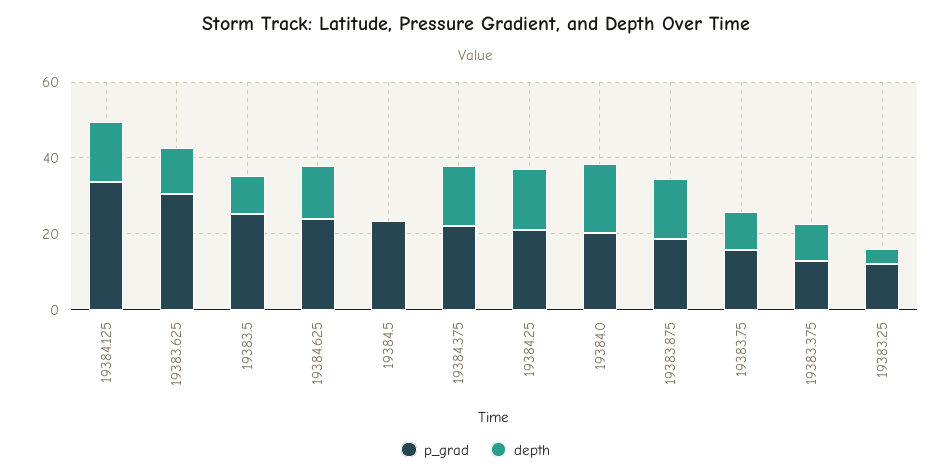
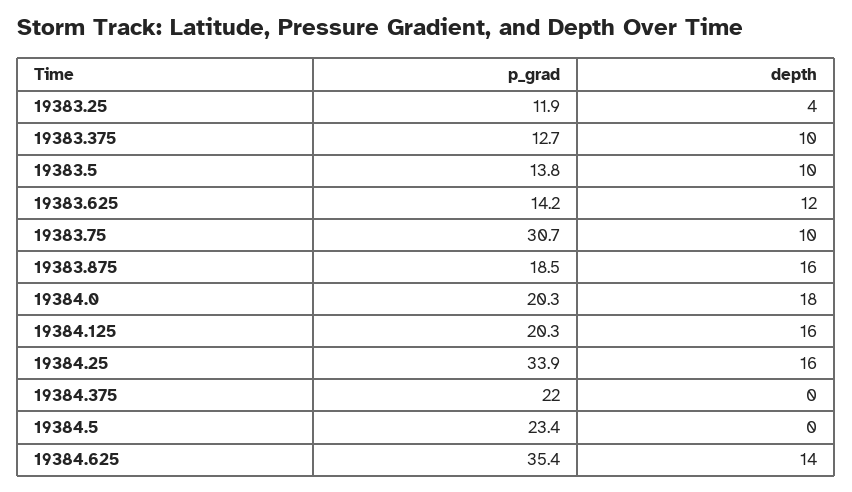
p_grad, 19384.125: 35 -> 20.3
p_grad, 19383.625: 30 -> 14.2
p_grad, 19383.5: 25 -> 13.8
p_grad, 19384.625: 25 -> 35.4
depth, 19384.375: 15 -> 0
p_grad, 19384.25: 20 -> 33.9
p_grad, 19383.75: 15 -> 30.7

